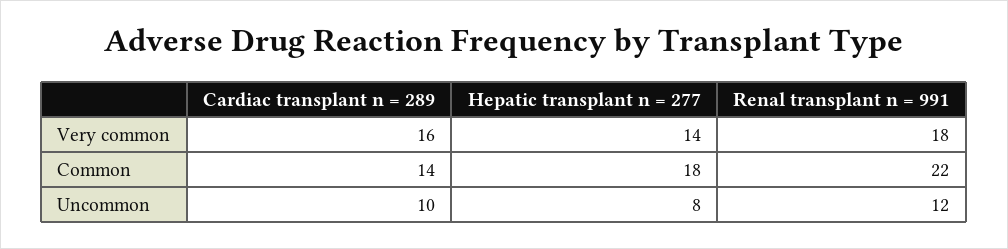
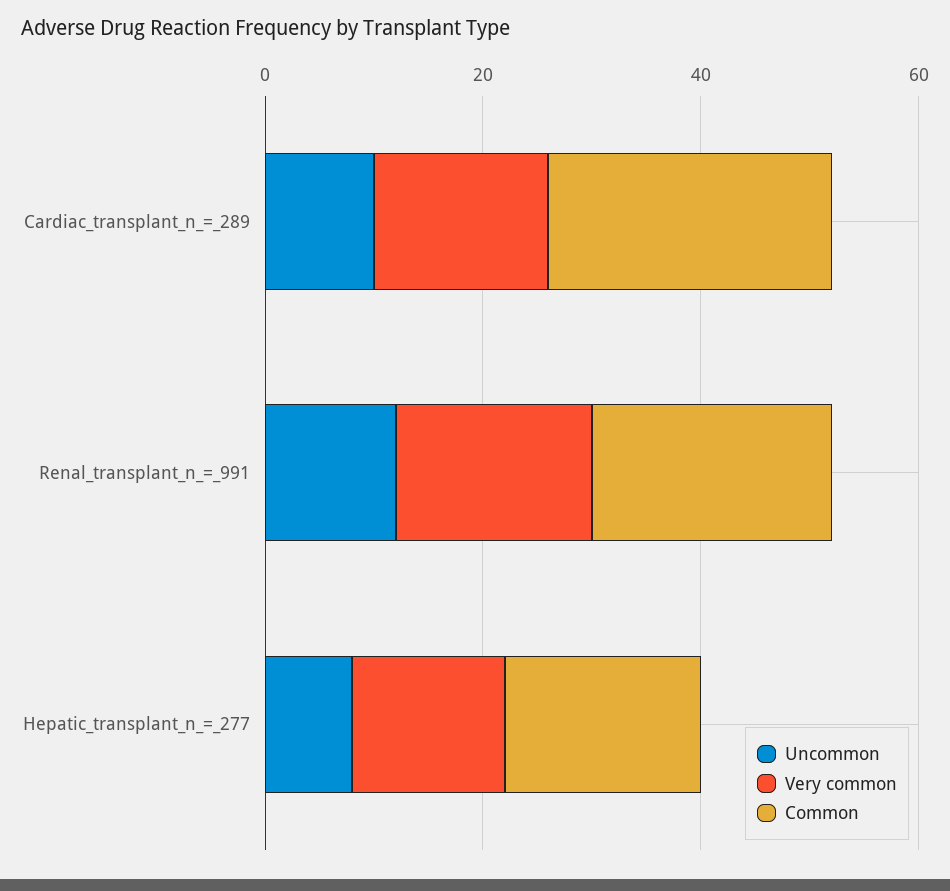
Common, Cardiac transplant n = 289: 14 -> 25

